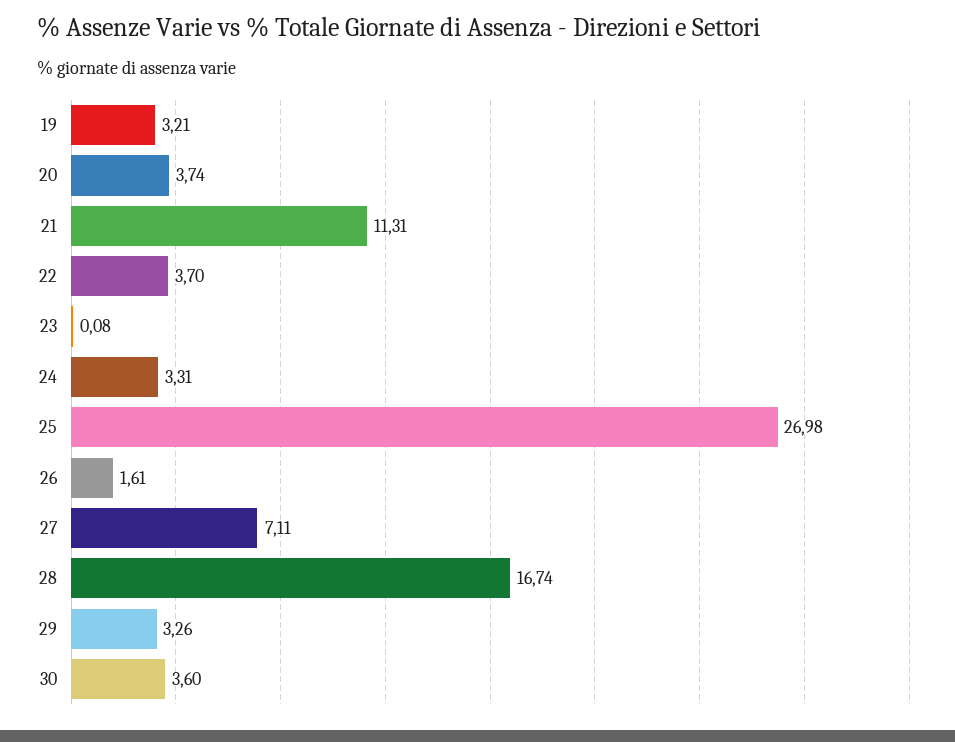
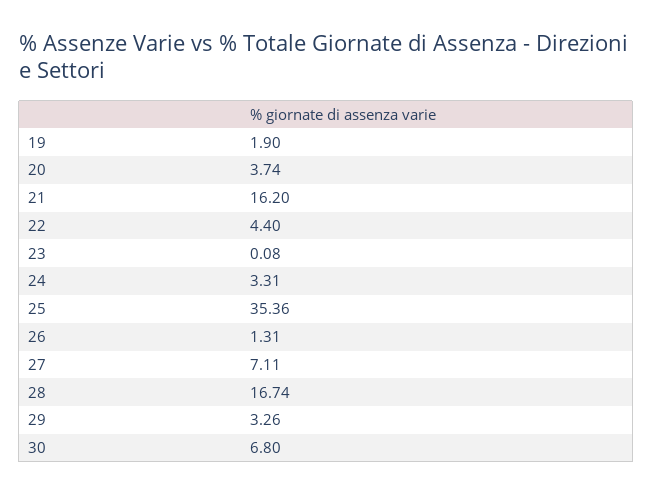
19: 3.21 -> 1.9
21: 11.31 -> 16.2
22: 3.7 -> 4.4
25: 26.98 -> 35.36
26: 1.61 -> 1.31
30: 3.6 -> 6.8

